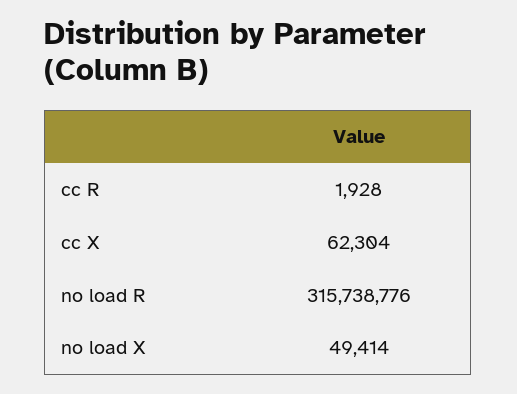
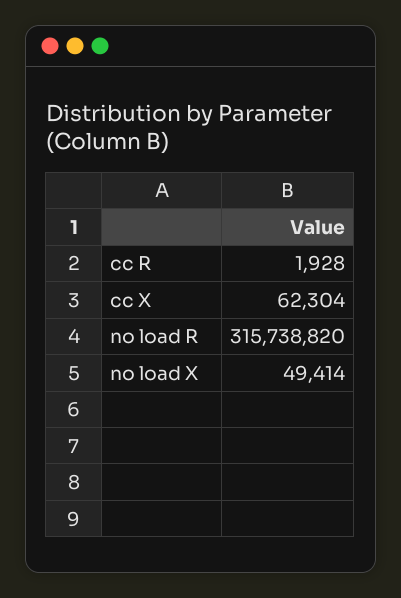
no load R: 315738776 -> 315738820

